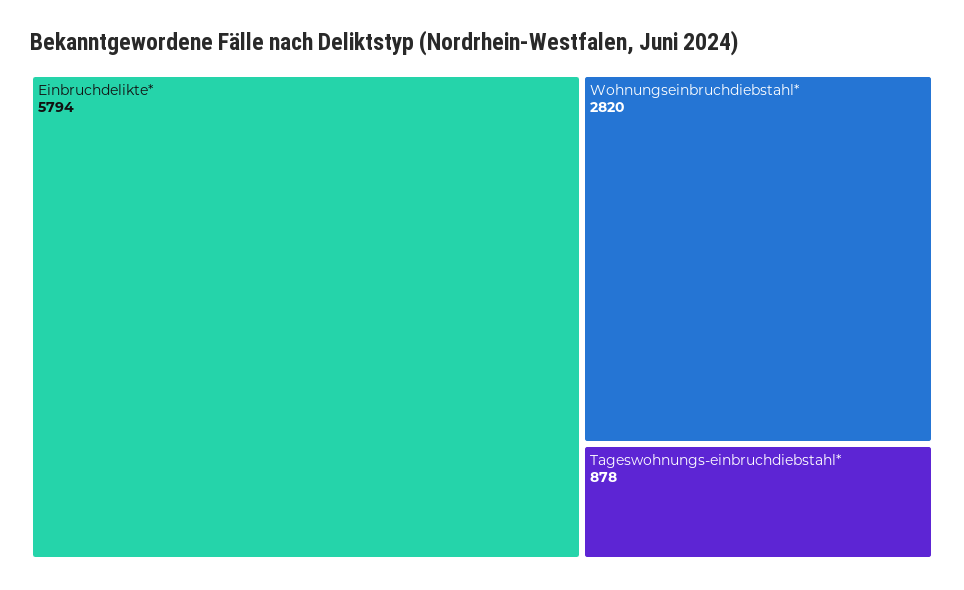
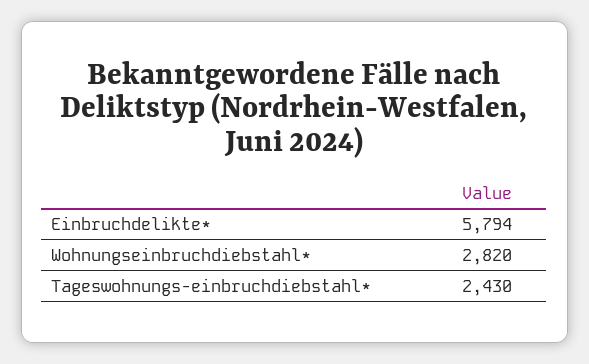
Tageswohnungs-einbruchdiebstahl*: 878 -> 2430

